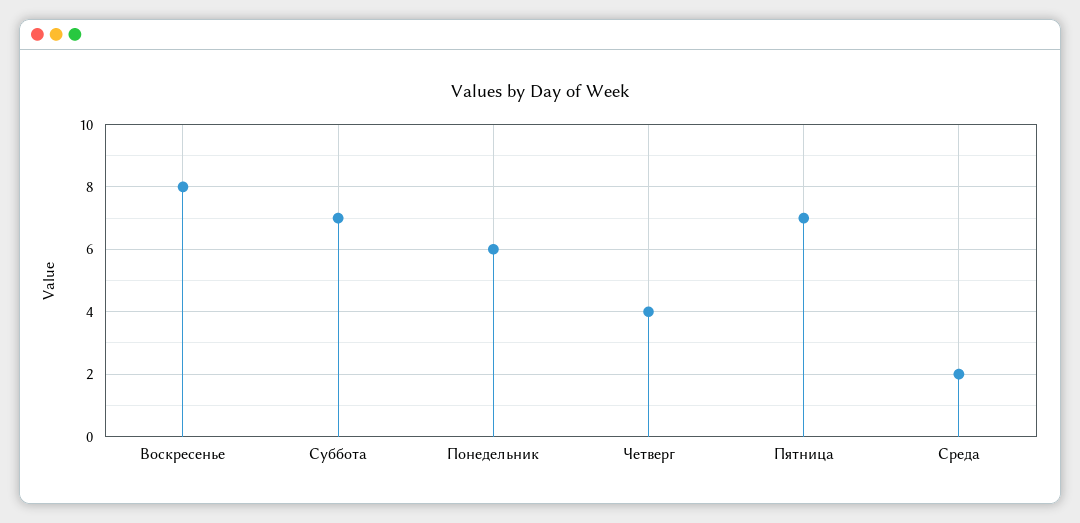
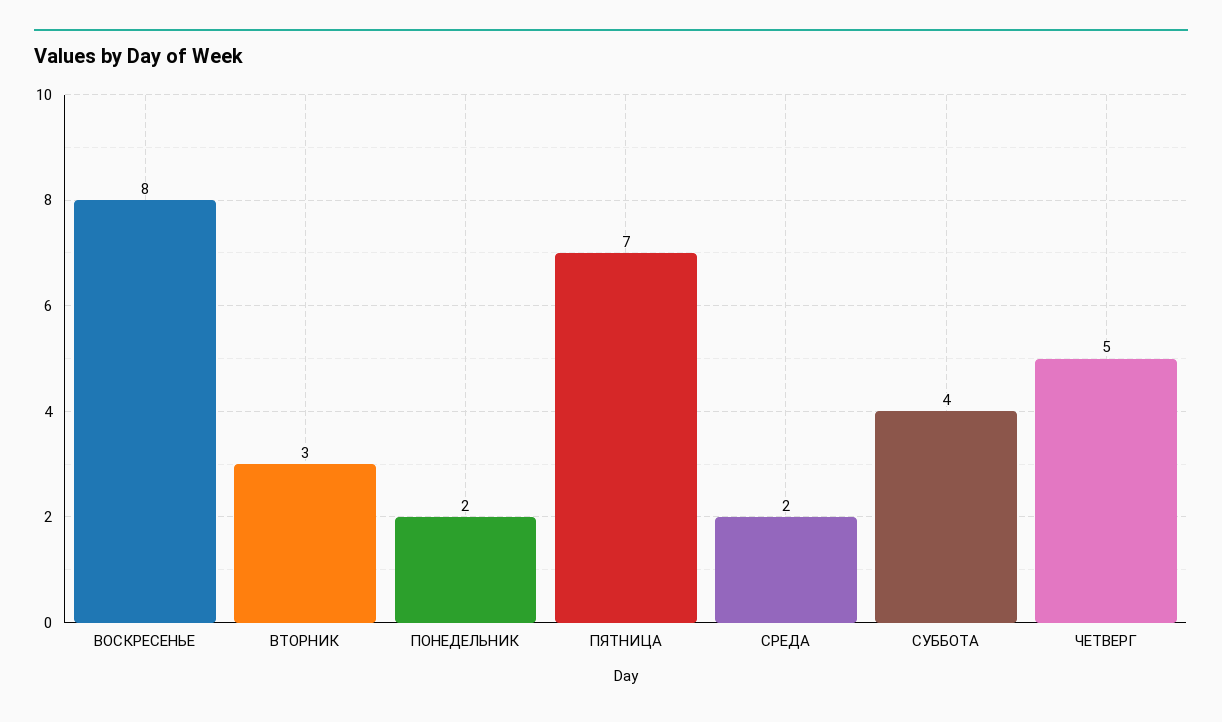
Суббота: 7 -> 4
Понедельник: 6 -> 2
Четверг: 4 -> 5
ВТОРНИК: none -> 3

